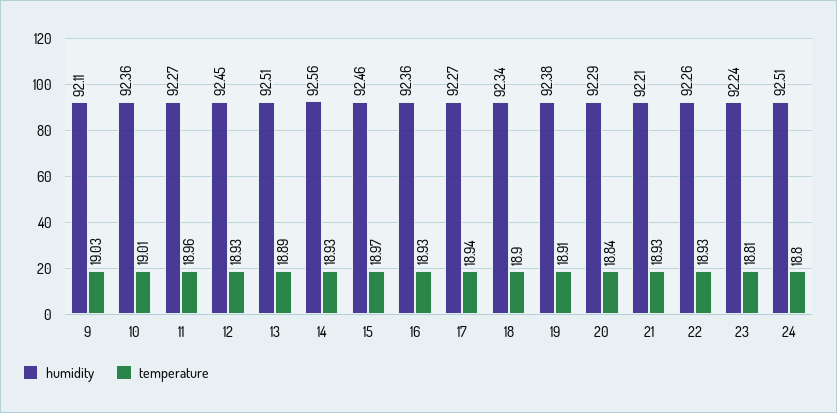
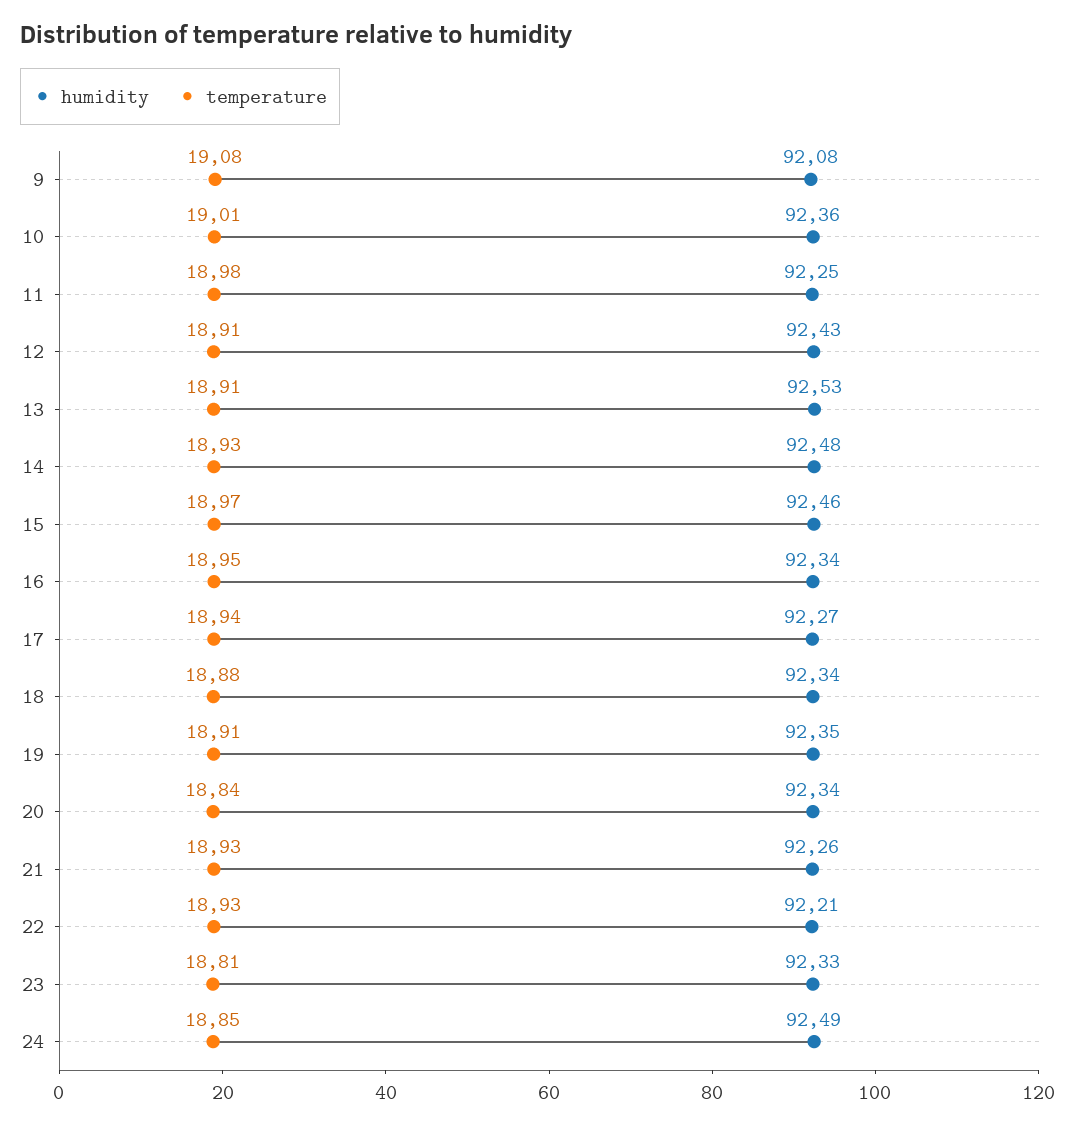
humidity, 9: 92.11 -> 92.08
temperature, 9: 19.03 -> 19.08
humidity, 11: 92.27 -> 92.25
temperature, 11: 18.96 -> 18.98
humidity, 12: 92.45 -> 92.43
temperature, 12: 18.93 -> 18.91
humidity, 13: 92.51 -> 92.53
temperature, 13: 18.89 -> 18.91
humidity, 14: 92.56 -> 92.48
humidity, 16: 92.36 -> 92.34
temperature, 16: 18.93 -> 18.95
temperature, 18: 18.9 -> 18.88
humidity, 19: 92.38 -> 92.35
humidity, 20: 92.29 -> 92.34
humidity, 21: 92.21 -> 92.26
humidity, 22: 92.26 -> 92.21
humidity, 23: 92.24 -> 92.33
humidity, 24: 92.51 -> 92.49
temperature, 24: 18.8 -> 18.85

